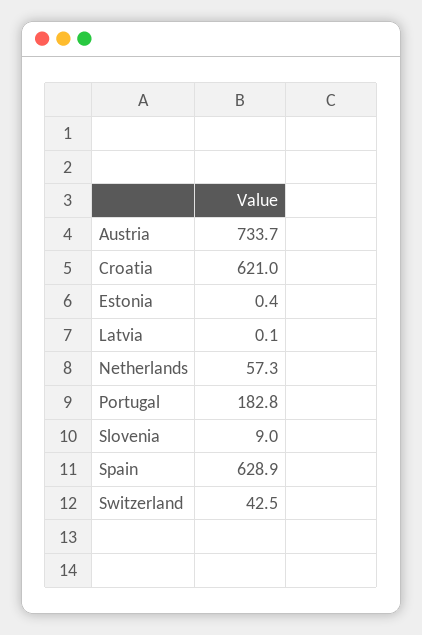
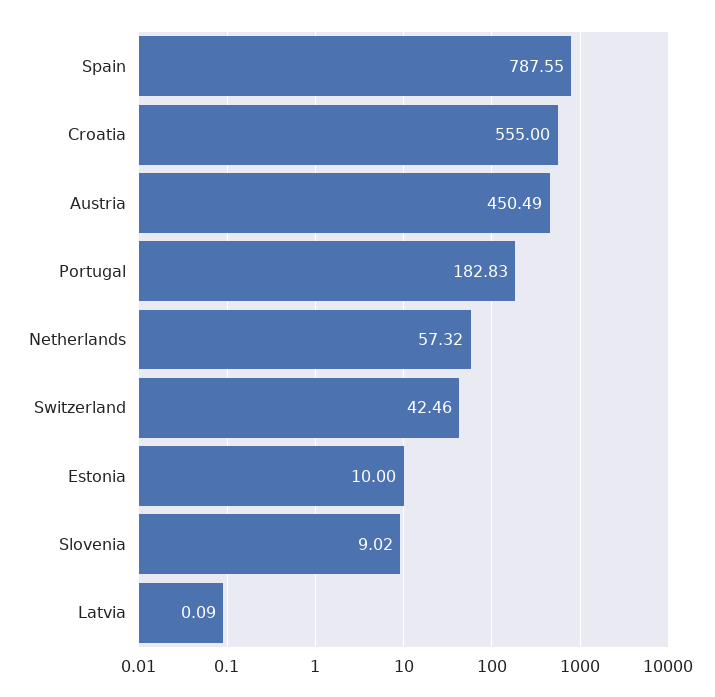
Austria: 733.7 -> 450.49
Croatia: 621 -> 555
Estonia: 0.4 -> 10
Spain: 628.9 -> 787.55

